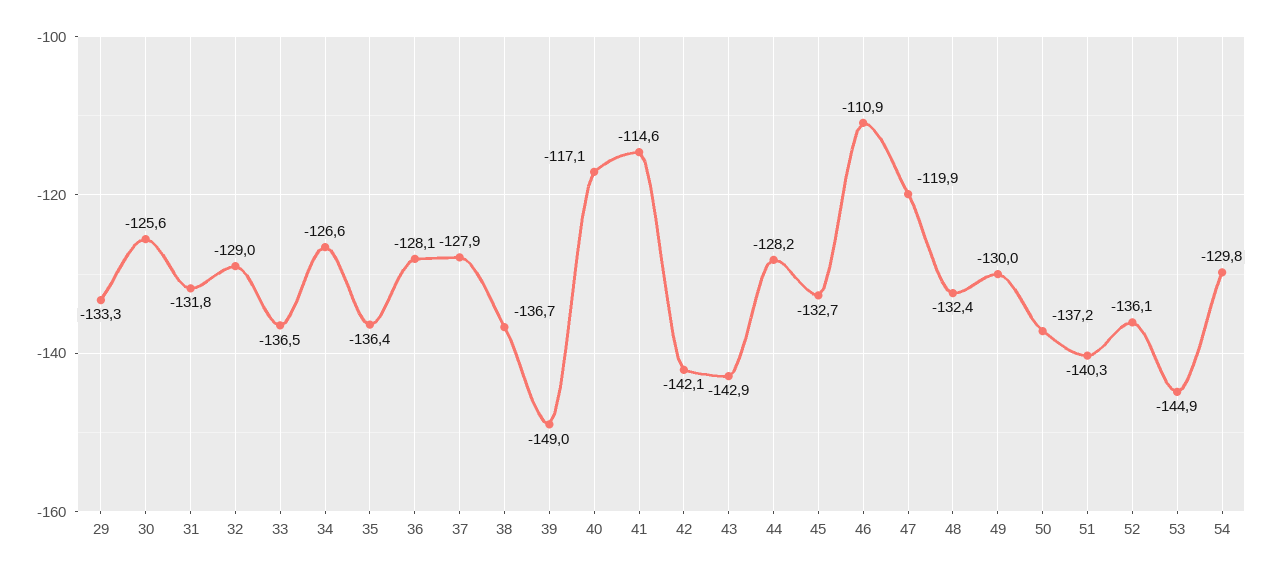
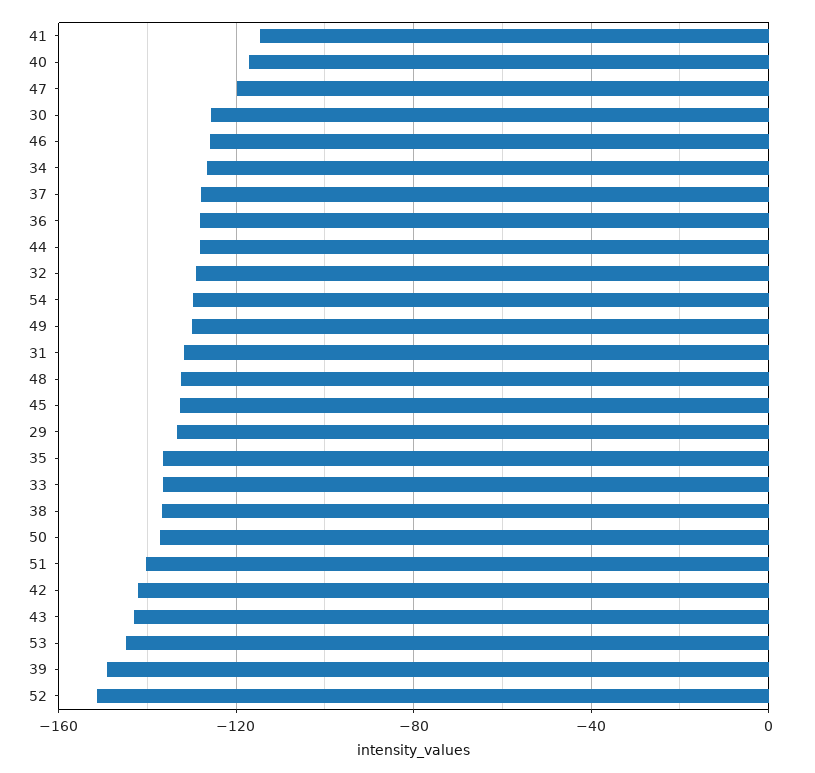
46: -110.9 -> -125
52: -136.1 -> -150

